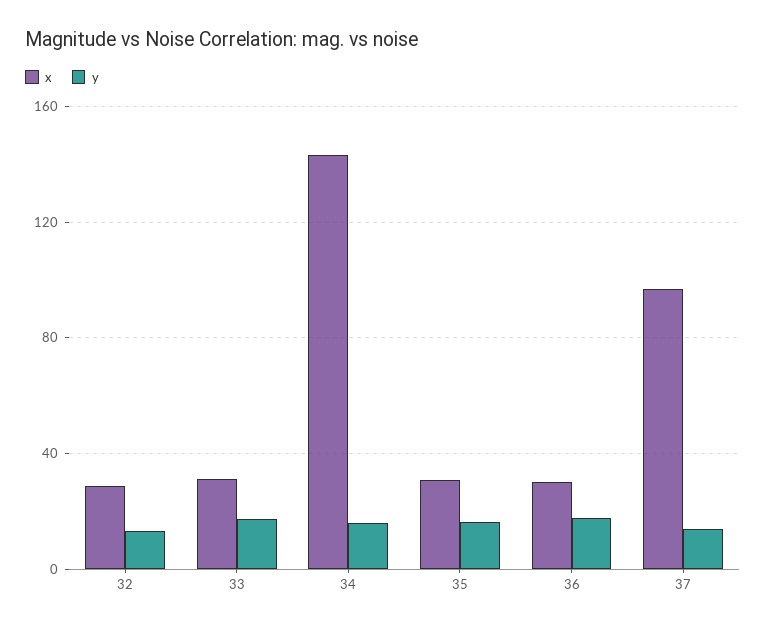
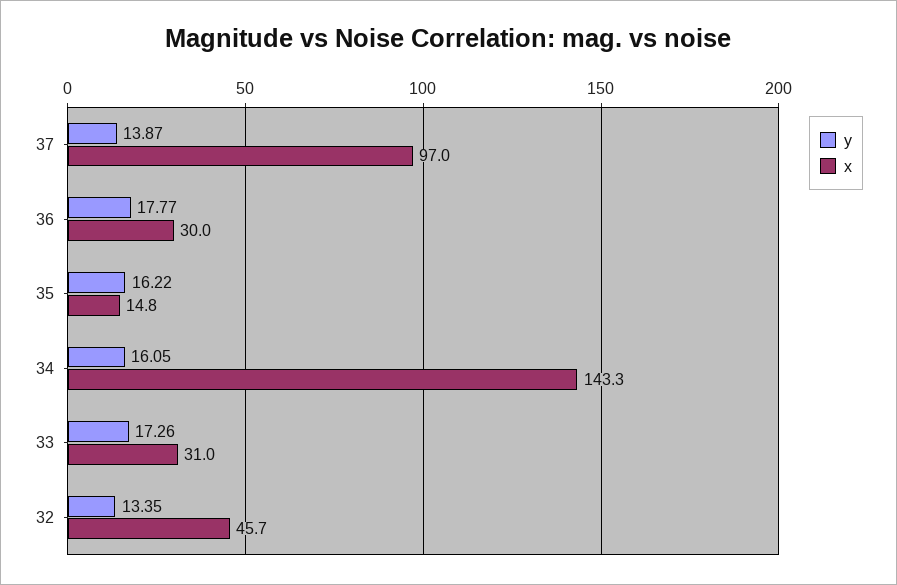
x, 32: 30 -> 45.7
x, 35: 30 -> 14.8

